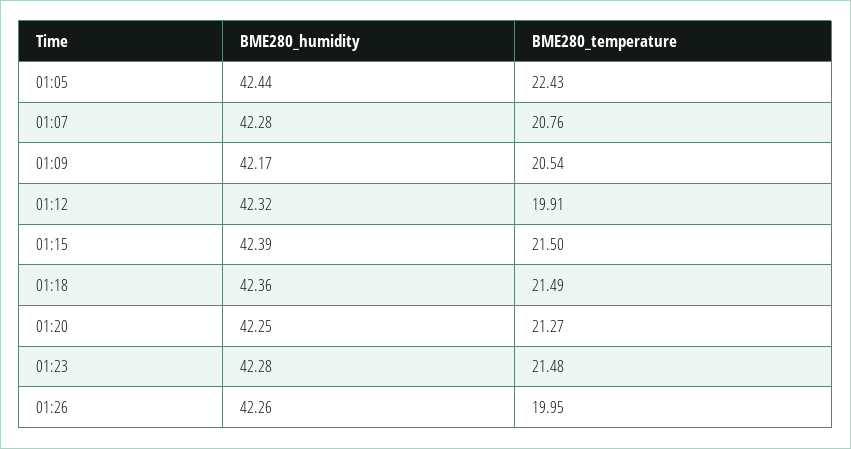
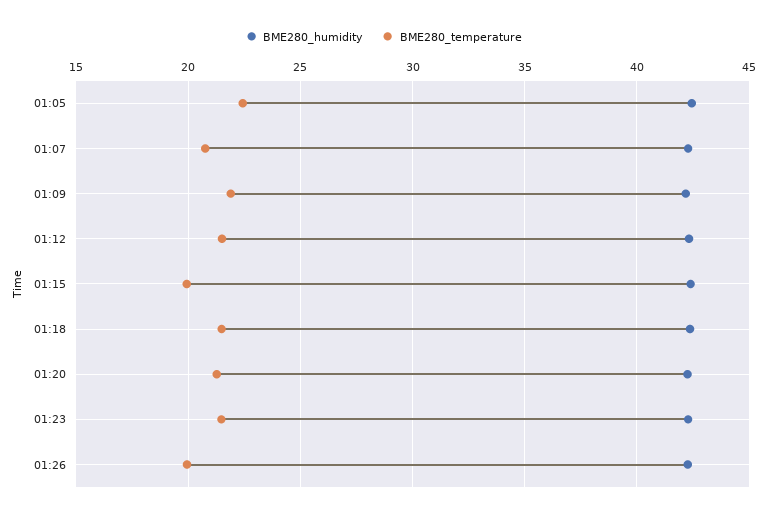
BME280_temperature, 01:09: 20.54 -> 22
BME280_temperature, 01:12: 19.91 -> 21.5
BME280_temperature, 01:15: 21.5 -> 20

